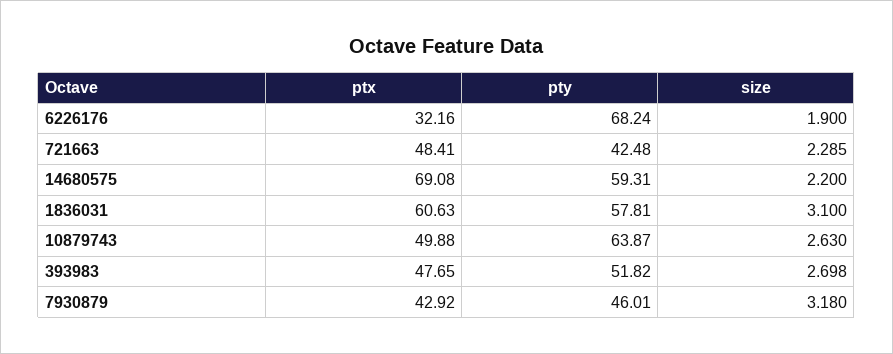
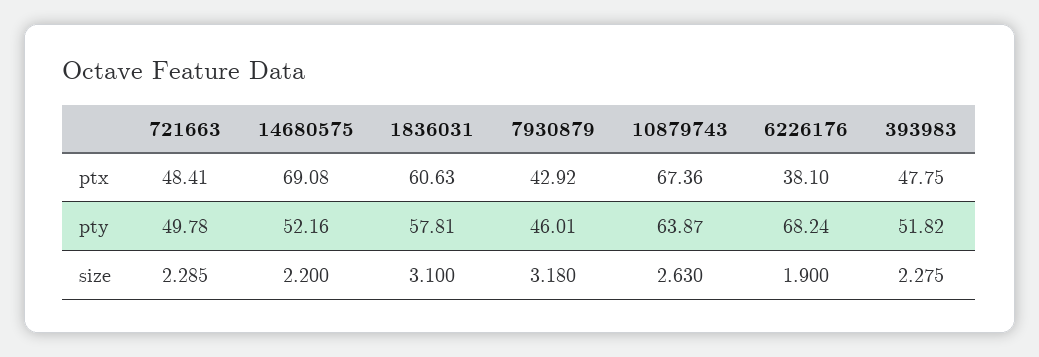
ptx, 6226176: 32.16 -> 38.1
pty, 721663: 42.48 -> 49.78
pty, 14680575: 59.31 -> 52.16
ptx, 10879743: 49.88 -> 67.36
ptx, 393983: 47.65 -> 47.75
size, 393983: 2.698 -> 2.275

